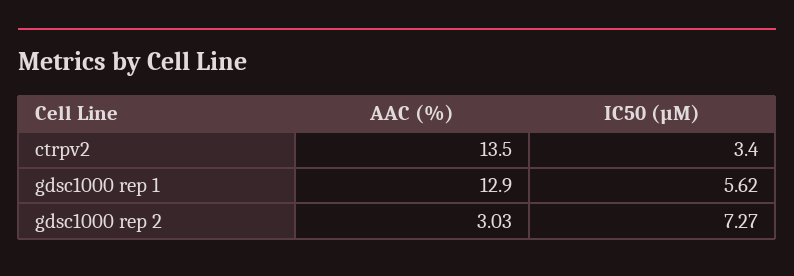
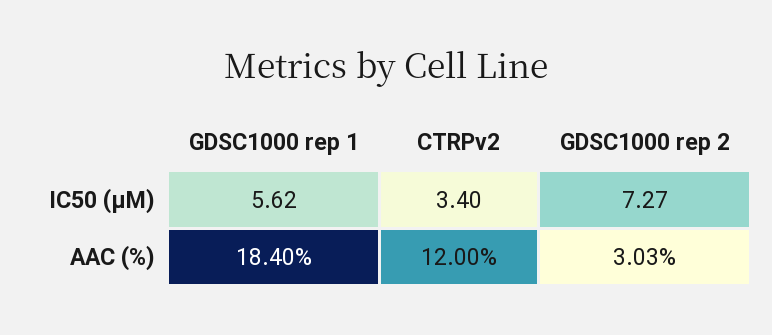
AAC (%), ctrpv2: 13.5 -> 12
AAC (%), gdsc1000 rep 1: 12.9 -> 18.4

